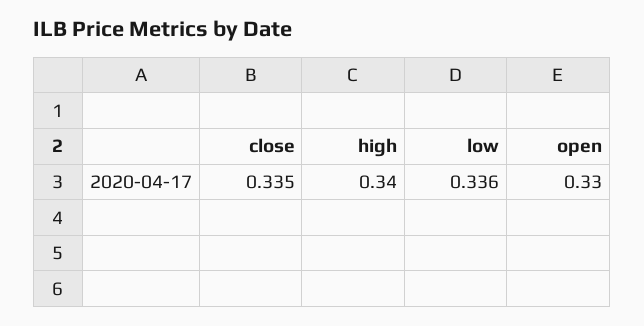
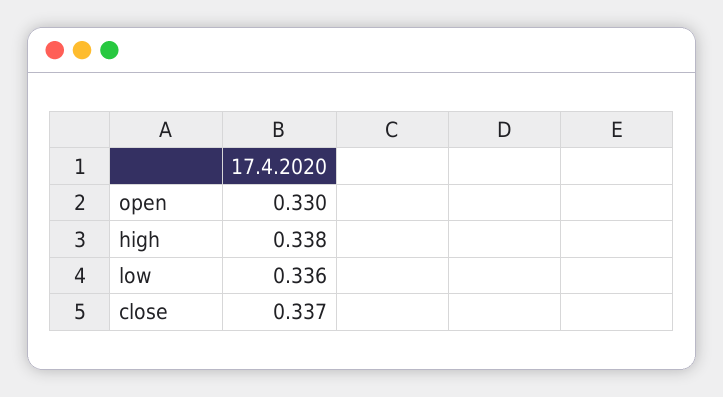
close: 0.335 -> 0.337
high: 0.34 -> 0.338

